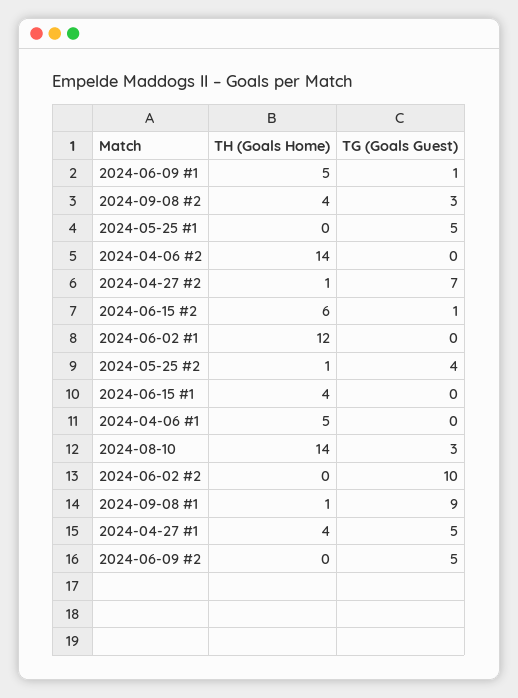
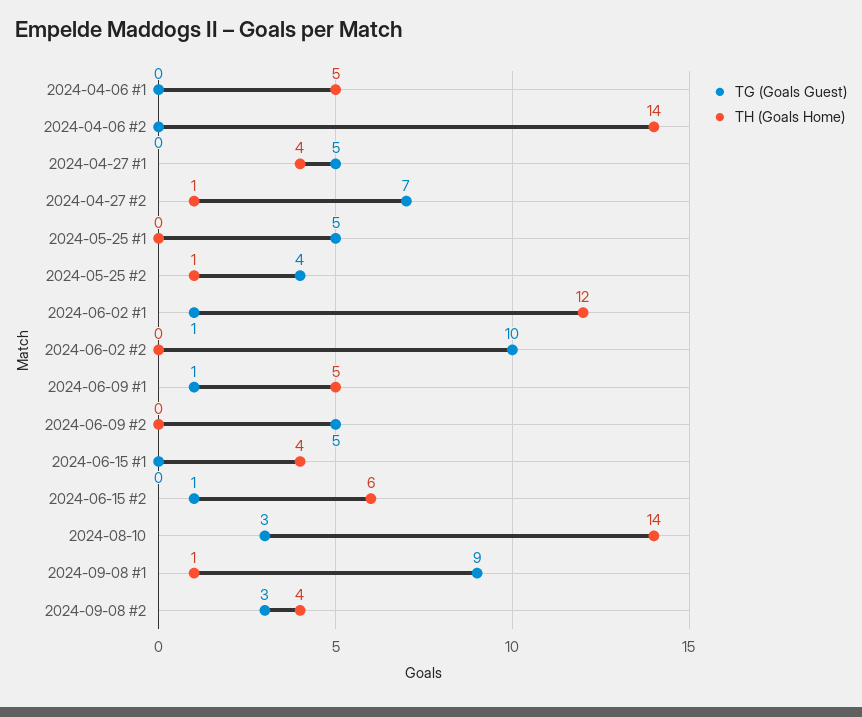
TG (Goals Guest), 2024-06-02 #1: 0 -> 1

